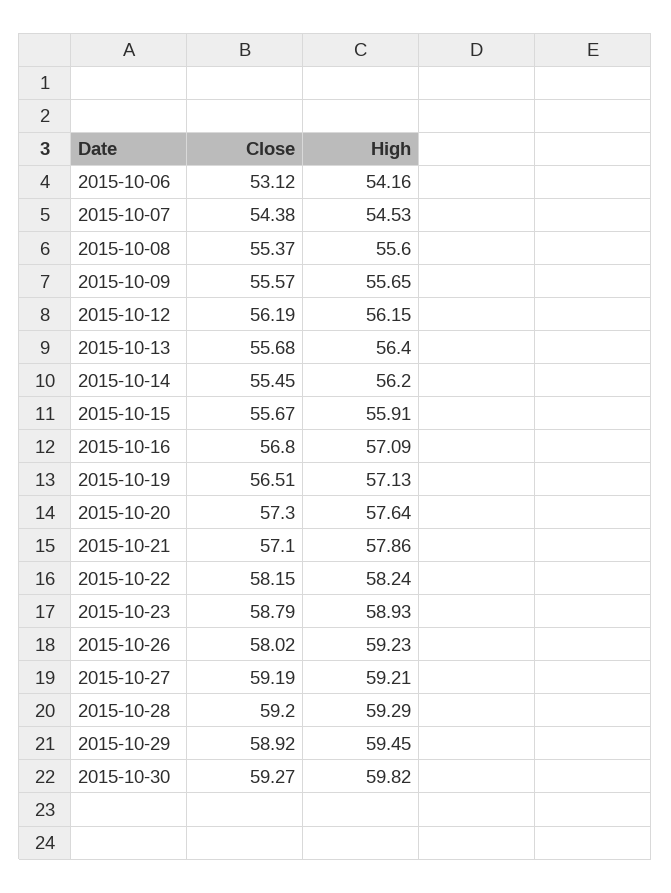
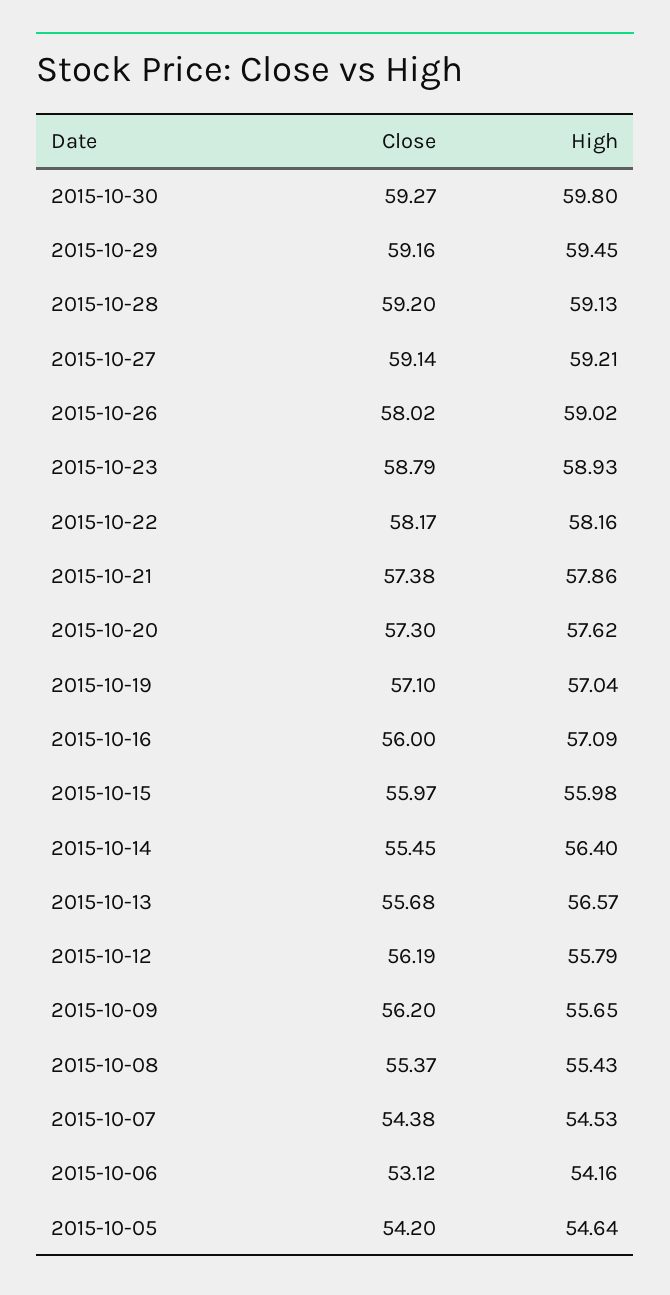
High, 2015-10-08: 55.6 -> 55.43
Close, 2015-10-09: 55.57 -> 56.2
High, 2015-10-12: 56.15 -> 55.79
High, 2015-10-13: 56.4 -> 56.57
High, 2015-10-14: 56.2 -> 56.4
Close, 2015-10-15: 55.67 -> 55.97
High, 2015-10-15: 55.91 -> 55.98
Close, 2015-10-16: 56.8 -> 56
Close, 2015-10-19: 56.51 -> 57.1
High, 2015-10-19: 57.13 -> 57.04
High, 2015-10-20: 57.64 -> 57.62
Close, 2015-10-21: 57.1 -> 57.38
Close, 2015-10-22: 58.15 -> 58.17
High, 2015-10-22: 58.24 -> 58.16
High, 2015-10-26: 59.23 -> 59.02
Close, 2015-10-27: 59.19 -> 59.14
High, 2015-10-28: 59.29 -> 59.13
Close, 2015-10-29: 58.92 -> 59.16
High, 2015-10-30: 59.82 -> 59.8
Close, 2015-10-05: none -> 54.2
High, 2015-10-05: none -> 54.64

